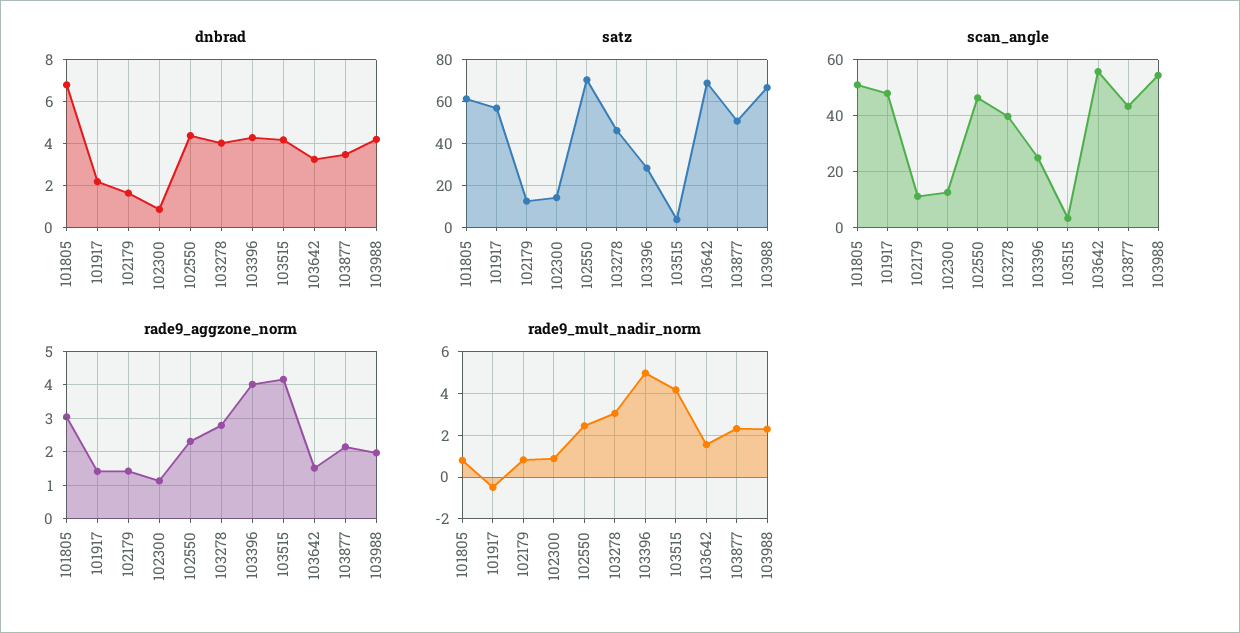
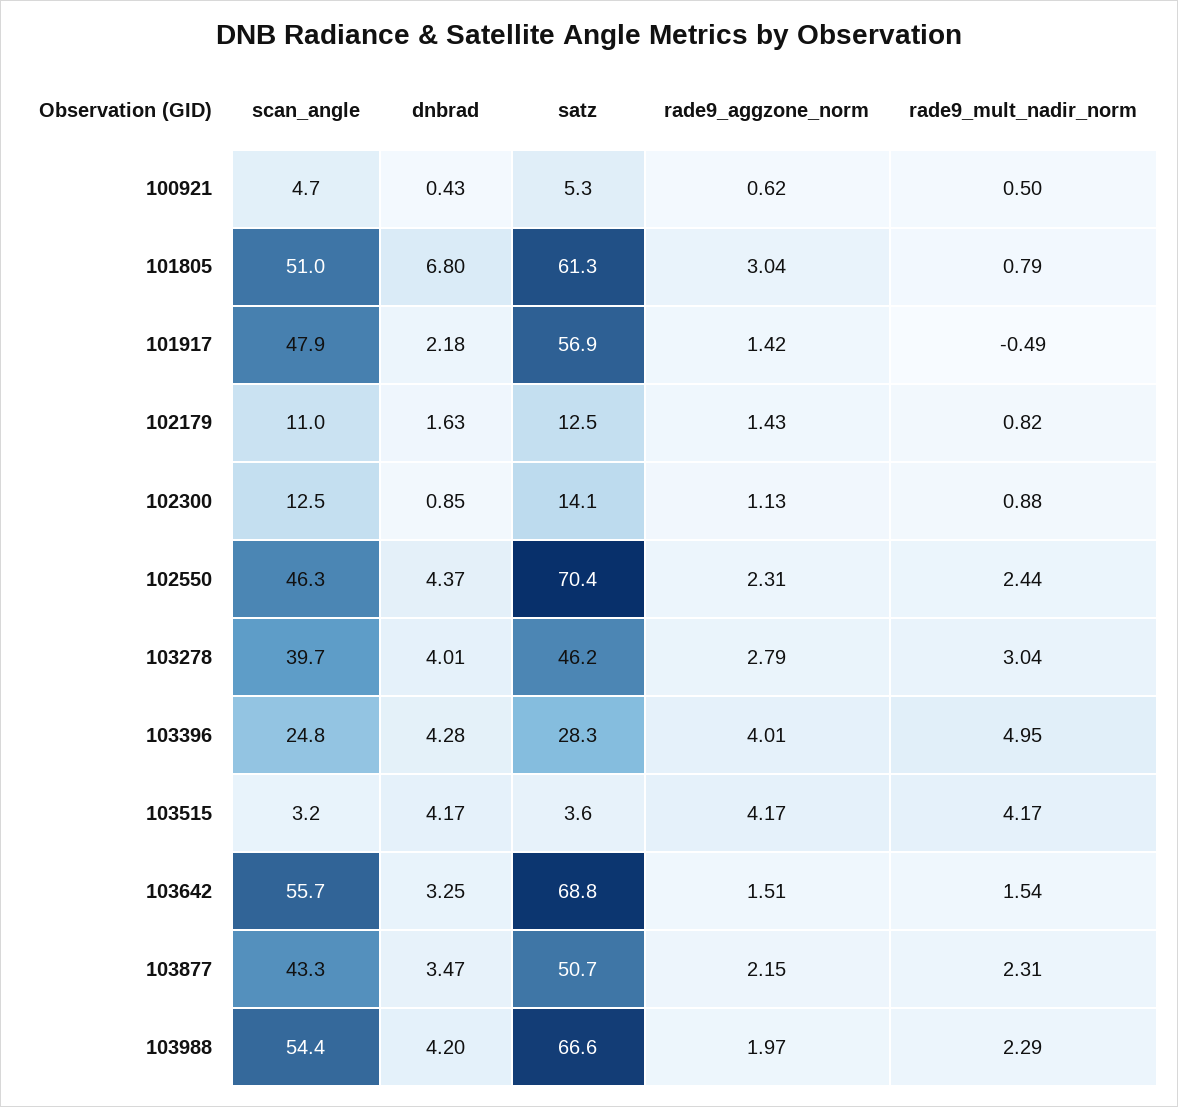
scan_angle, 100921: none -> 4.7
dnbrad, 100921: none -> 0.43
satz, 100921: none -> 5.3
rade9_aggzone_norm, 100921: none -> 0.62
rade9_mult_nadir_norm, 100921: none -> 0.5

